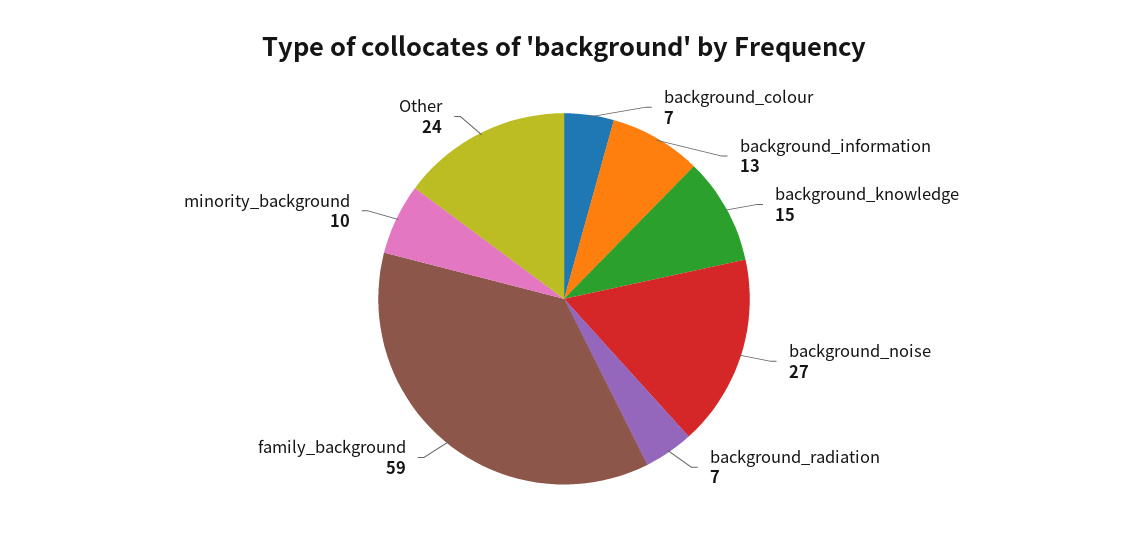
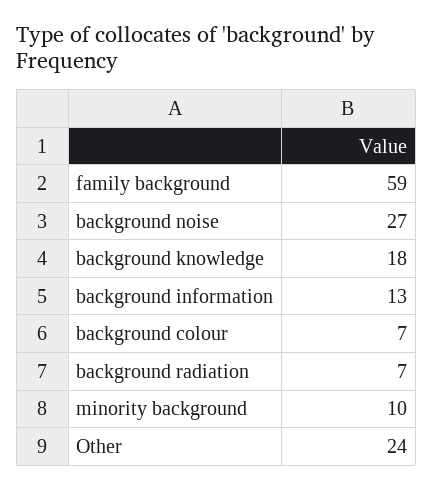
background_knowledge: 15 -> 18

